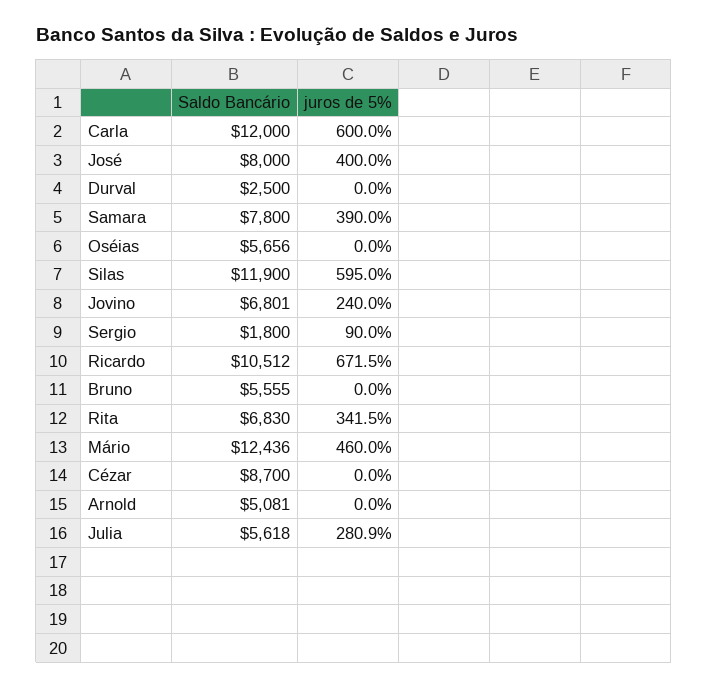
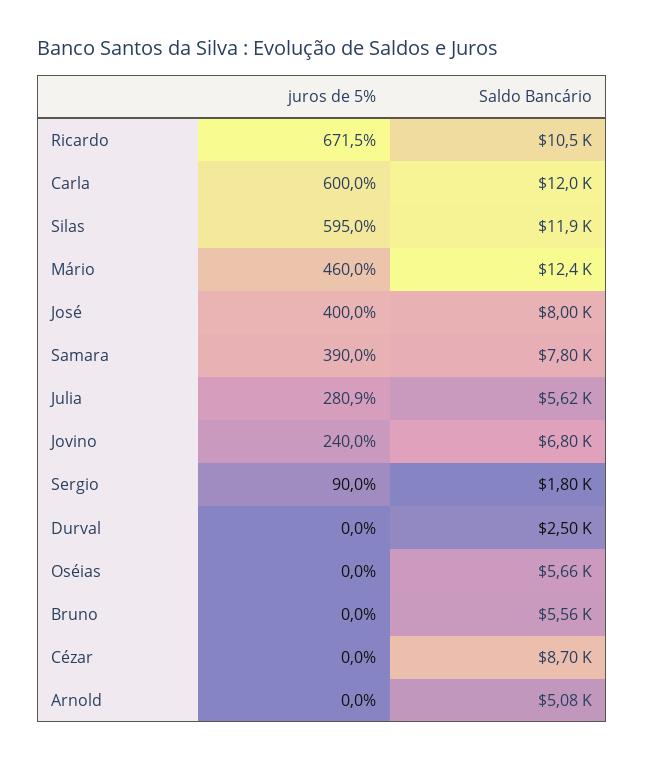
Saldo Bancário, Rita: 6830 -> none
juros de 5%, Rita: 341.5 -> none

